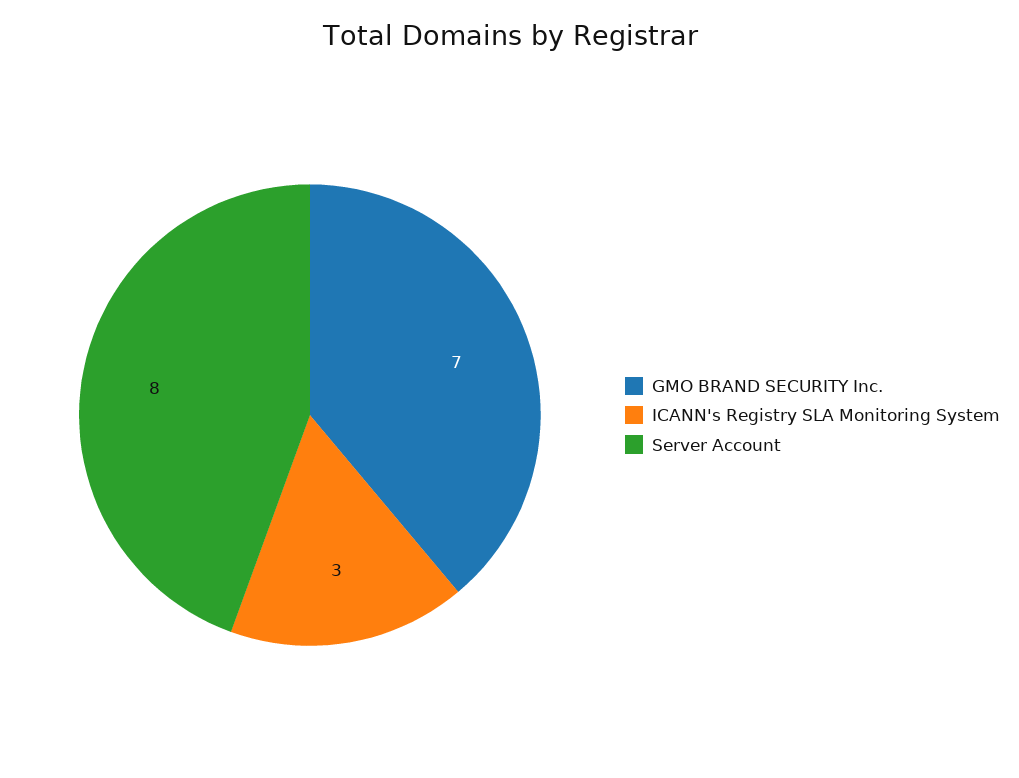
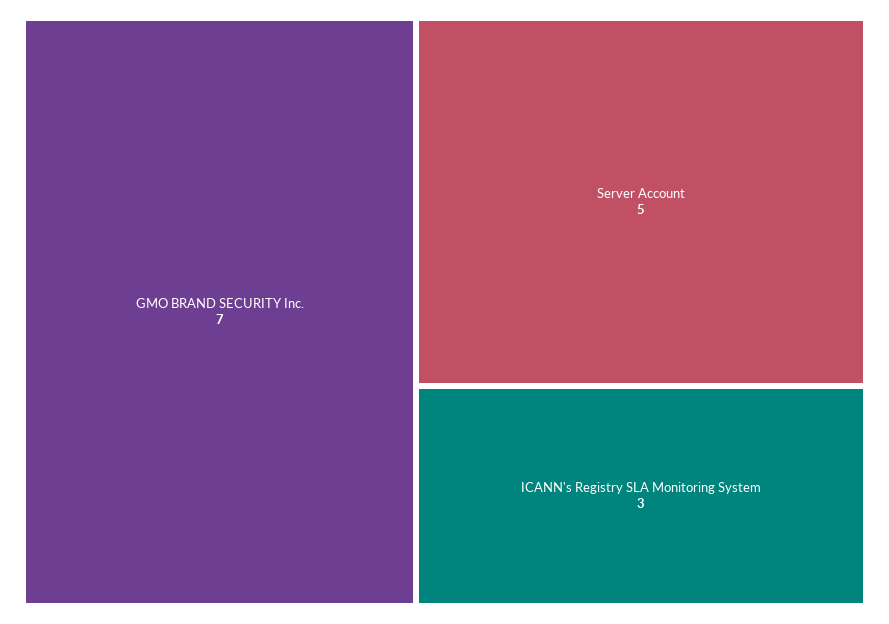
Server Account: 8 -> 5

